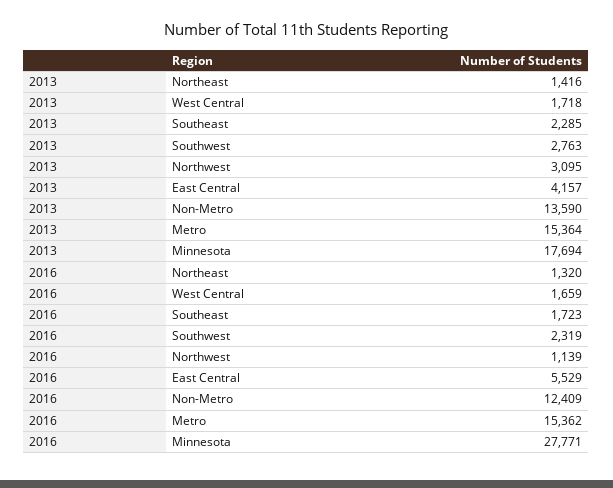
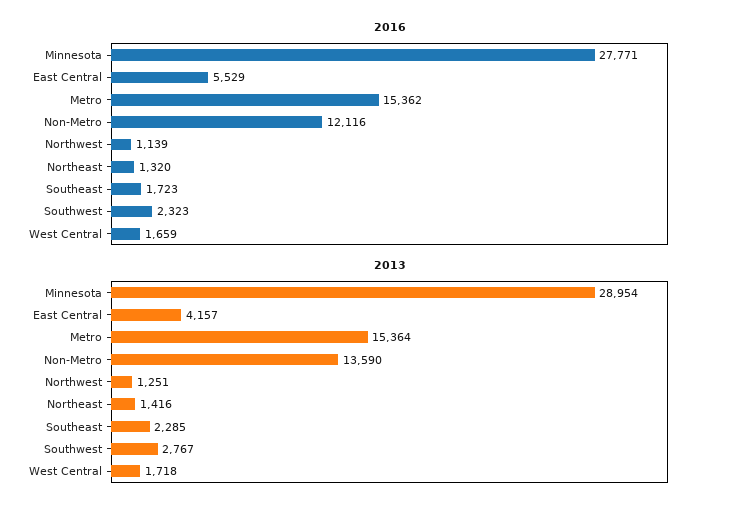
2013, Southwest: 2763 -> 2767
2013, Northwest: 3095 -> 1251
2013, Minnesota: 17694 -> 28954
2016, Southwest: 2319 -> 2323
2016, Non-Metro: 12409 -> 12116

